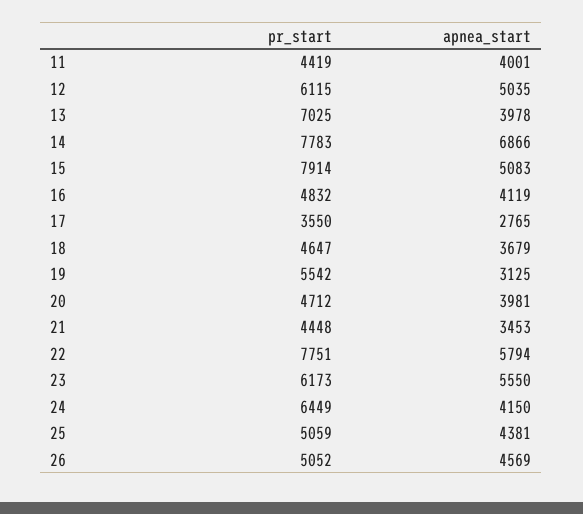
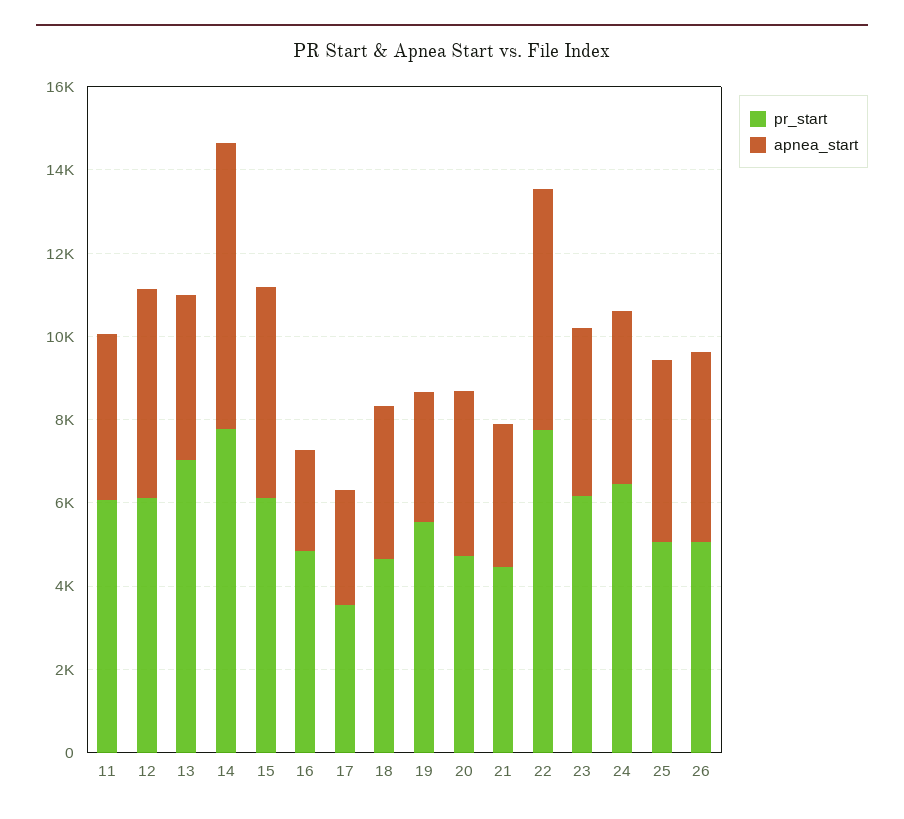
pr_start, 11: 4419 -> 6000
pr_start, 15: 7914 -> 6000
apnea_start, 16: 4119 -> 2500
apnea_start, 23: 5550 -> 4000

